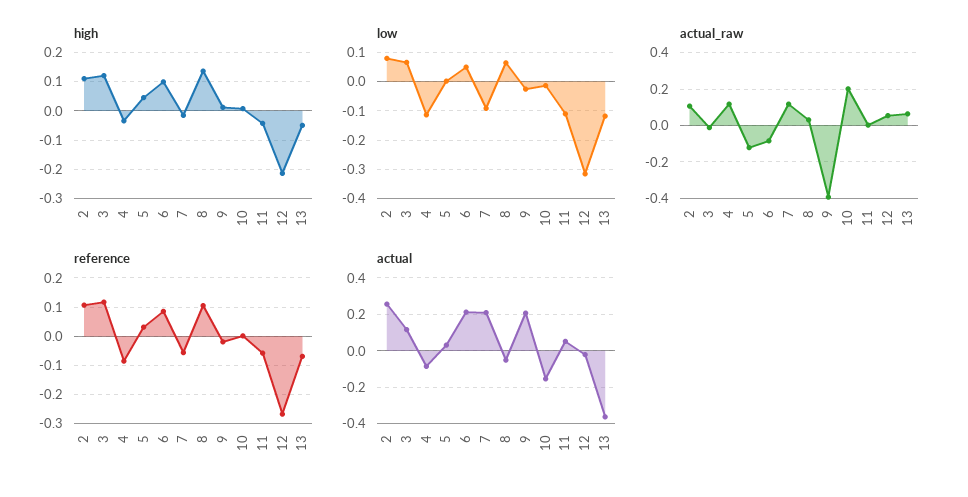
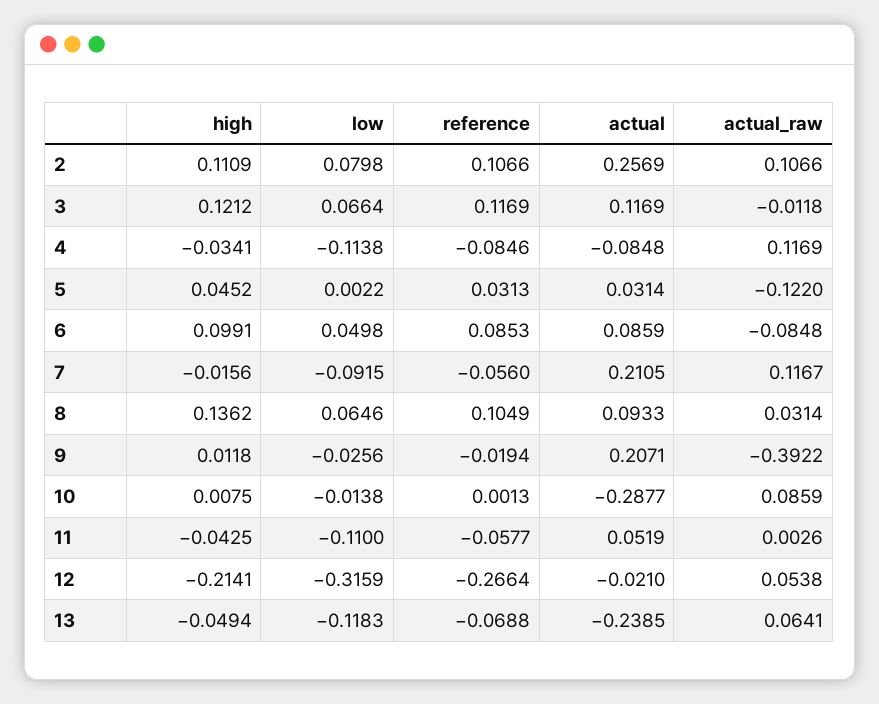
actual_raw, 10: 0.2 -> 0.0859
actual, 6: 0.2 -> 0.0859
actual, 8: -0.05 -> 0.0933
actual, 10: -0.15 -> -0.2877
actual, 13: -0.35 -> -0.2385

